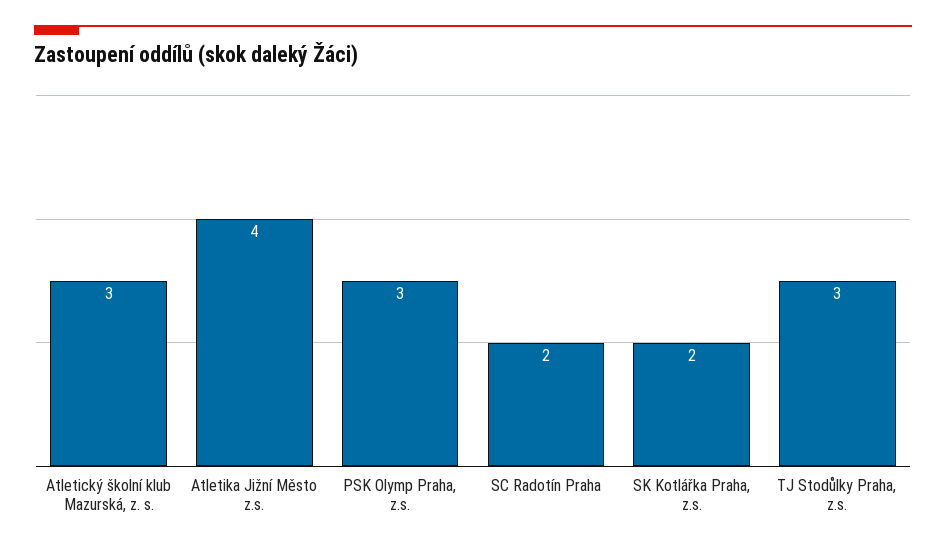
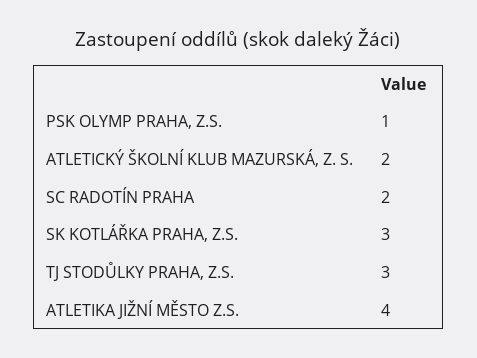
Atletický školní klub Mazurská, z. s.: 3 -> 2
PSK Olymp Praha, z.s.: 3 -> 1
SK Kotlářka Praha, z.s.: 2 -> 3

